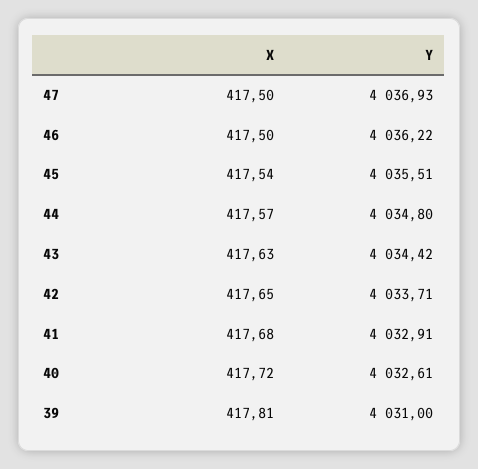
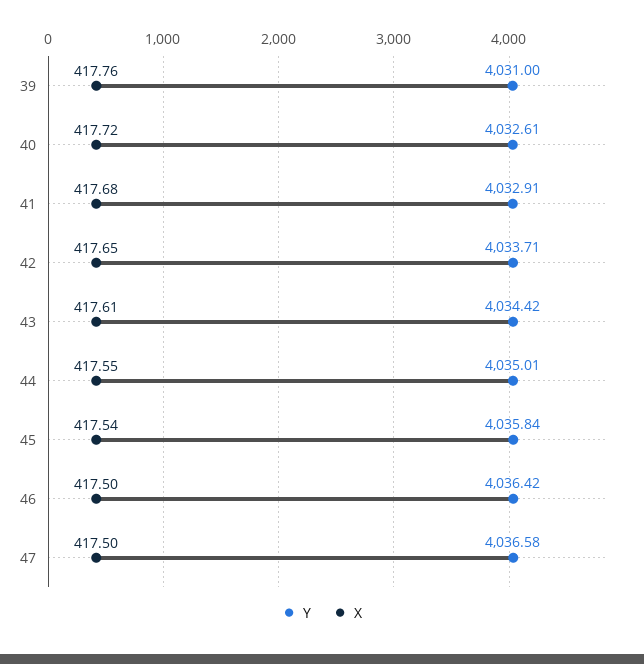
Y, 47: 4036.93 -> 4036.58
Y, 46: 4036.22 -> 4036.42
Y, 45: 4035.51 -> 4035.84
X, 44: 417.57 -> 417.55
Y, 44: 4034.8 -> 4035.01
X, 43: 417.63 -> 417.61
X, 39: 417.81 -> 417.76

